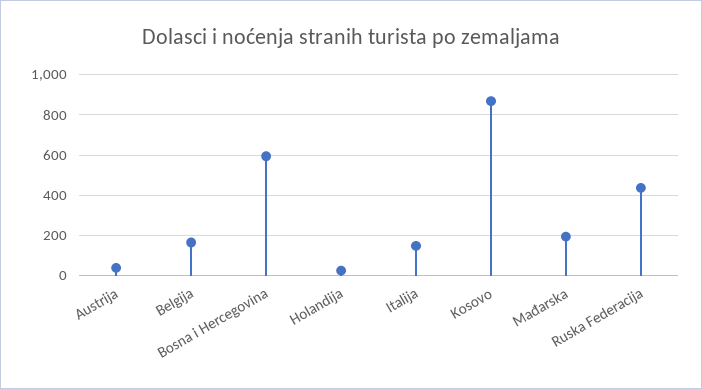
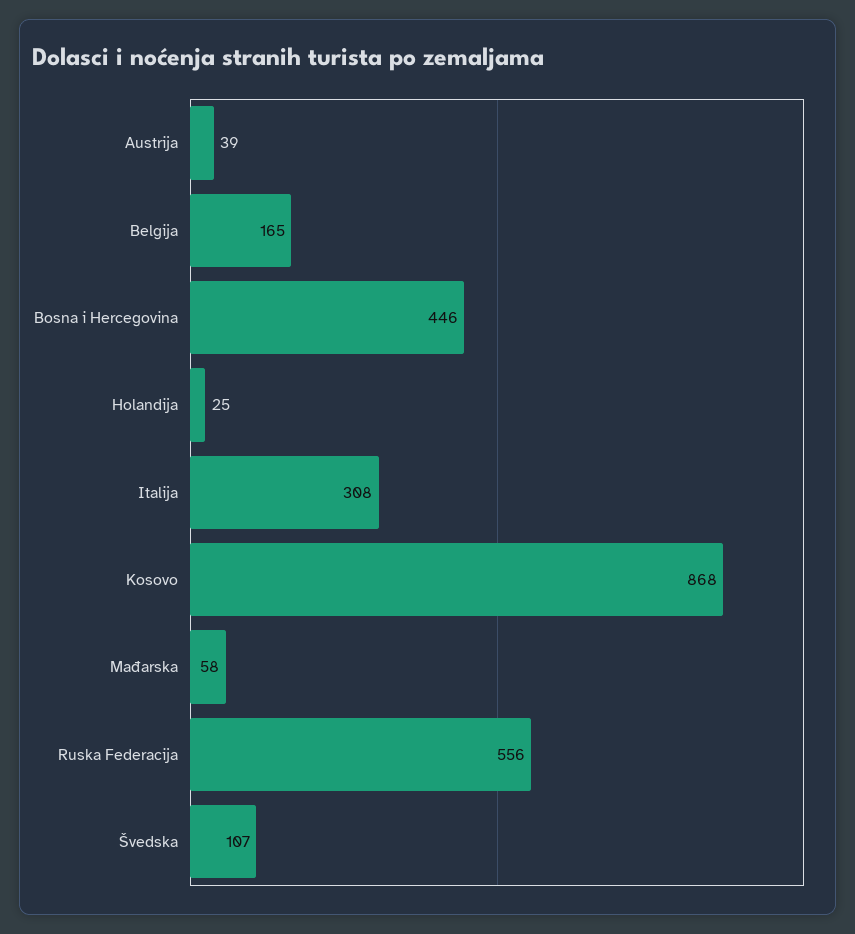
Bosna i Hercegovina: 600 -> 446
Italija: 150 -> 308
Mađarska: 200 -> 58
Ruska Federacija: 450 -> 556
Švedska: none -> 107

